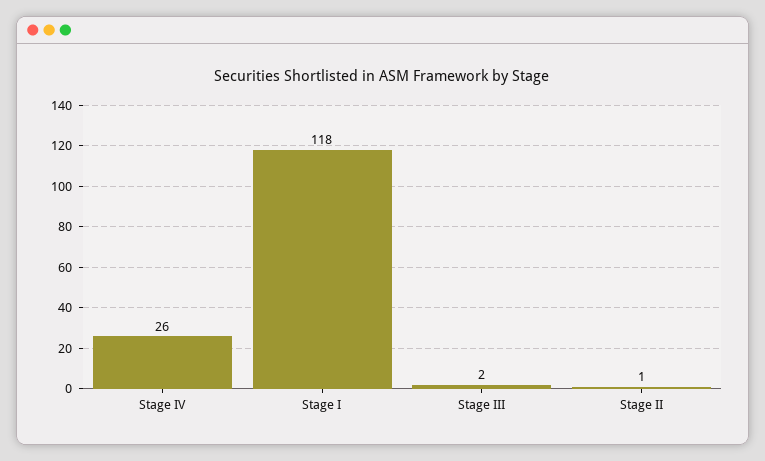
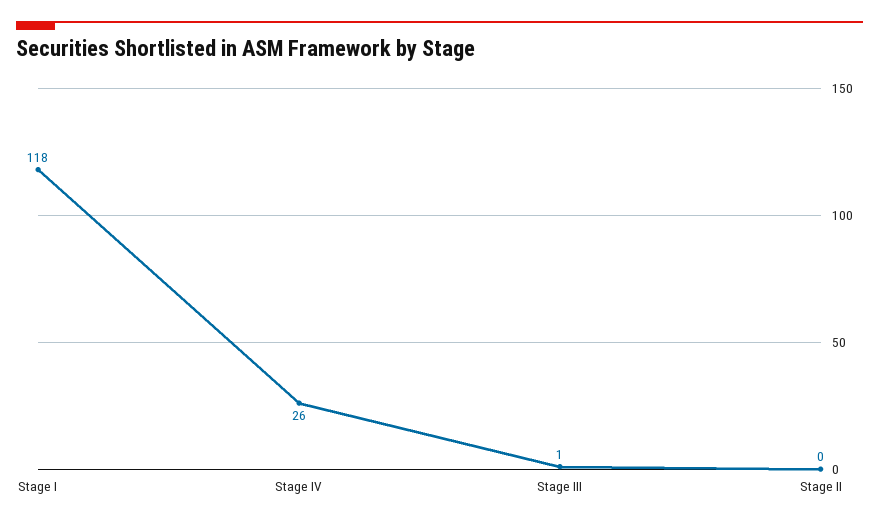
Stage III: 2 -> 1
Stage II: 1 -> 0

